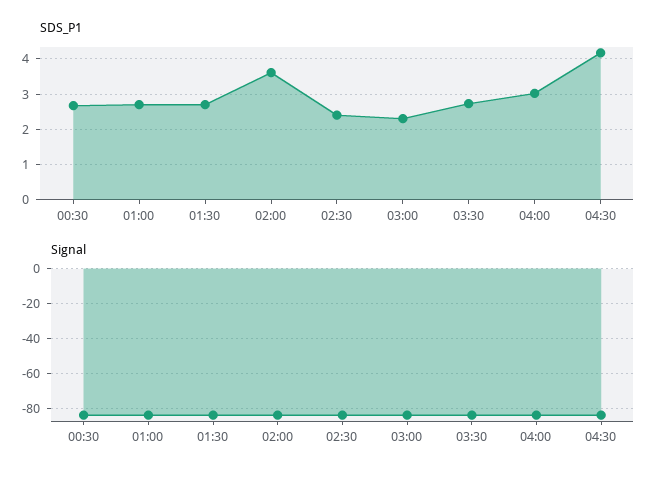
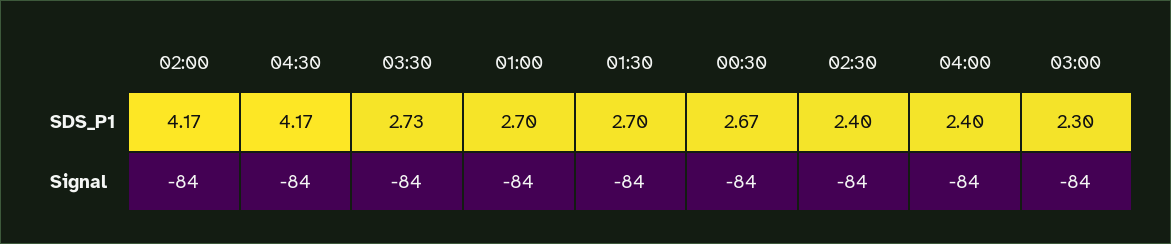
SDS_P1, 02:00: 3.6 -> 4.17
SDS_P1, 04:00: 3 -> 2.4

